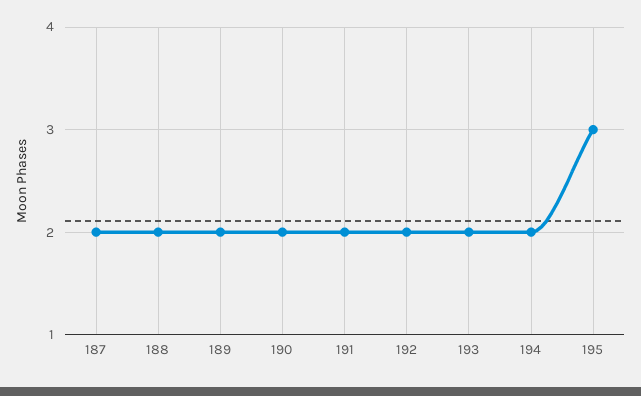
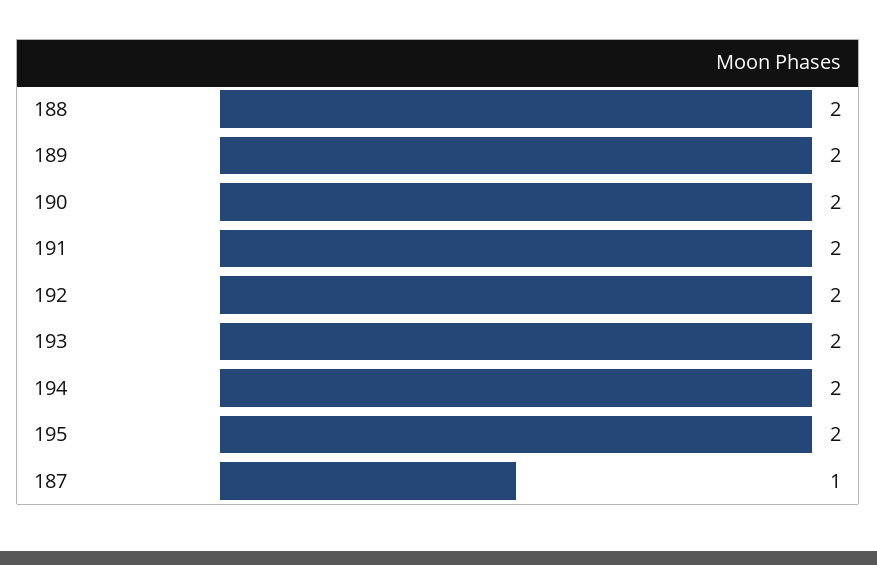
187: 2 -> 1
195: 3 -> 2

